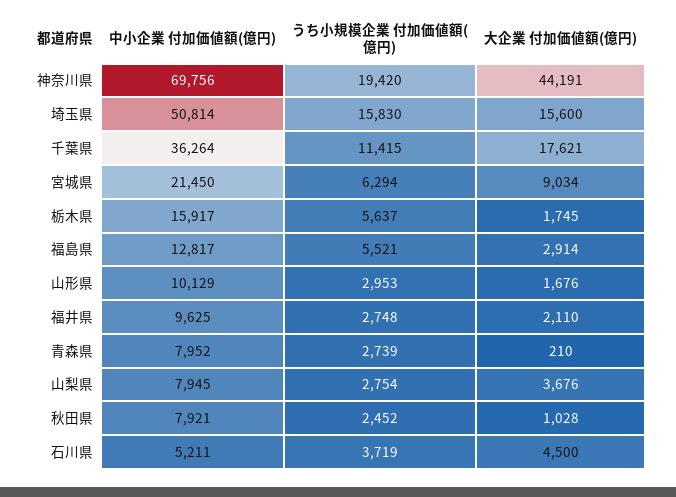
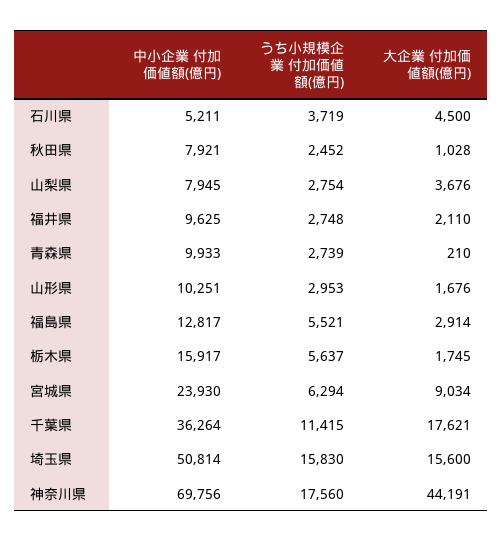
うち小規模企業 付加価値額(億円), 神奈川県: 19420 -> 17560
中小企業 付加価値額(億円), 宮城県: 21450 -> 23930
中小企業 付加価値額(億円), 山形県: 10129 -> 10251
中小企業 付加価値額(億円), 青森県: 7952 -> 9933

